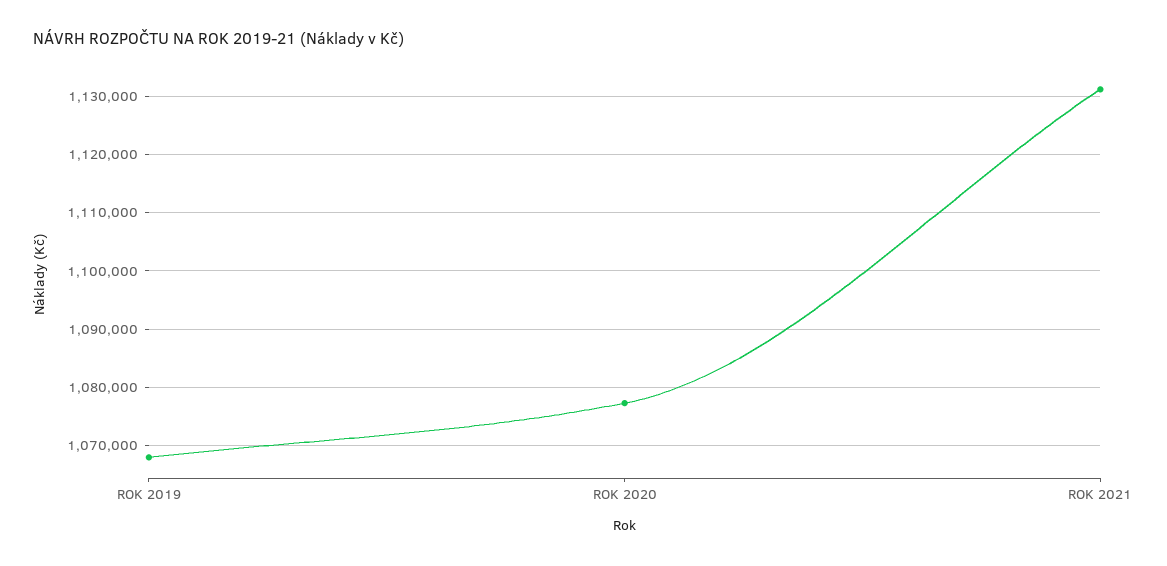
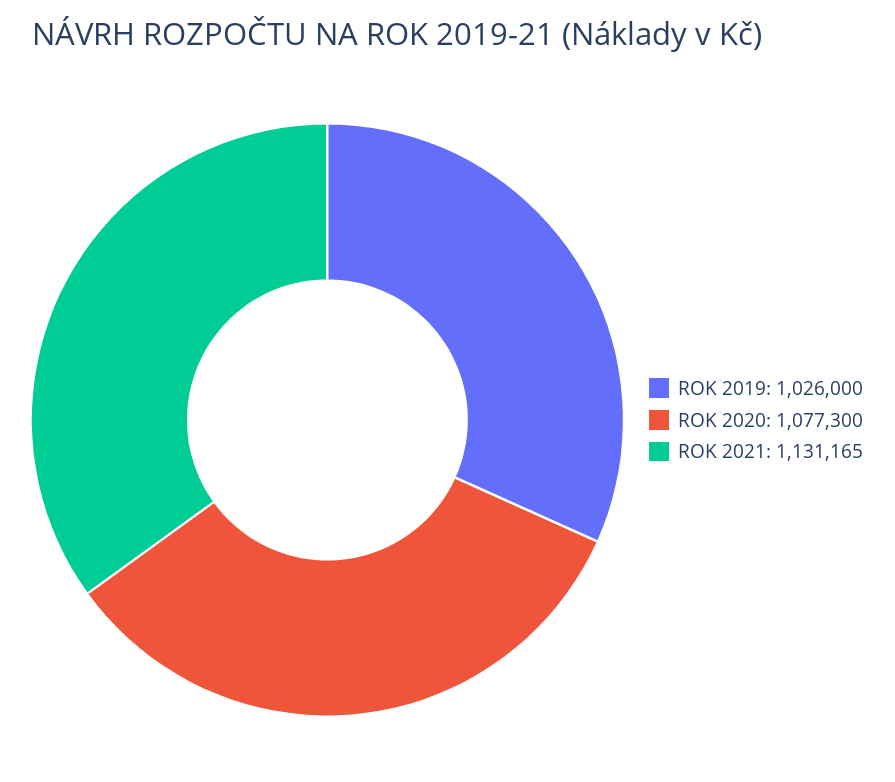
ROK 2019: 1068000 -> 1026000

